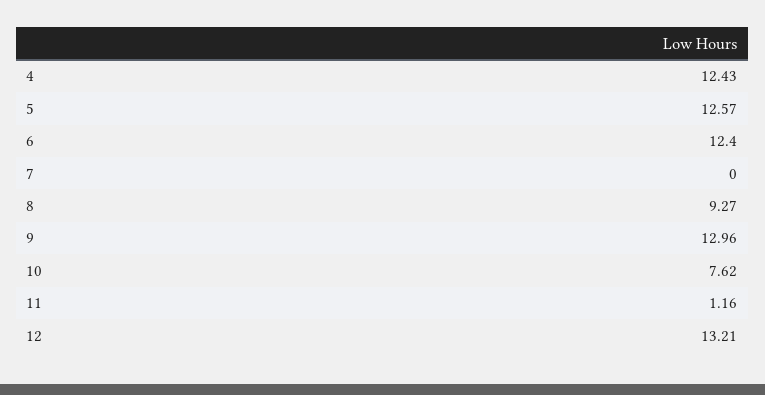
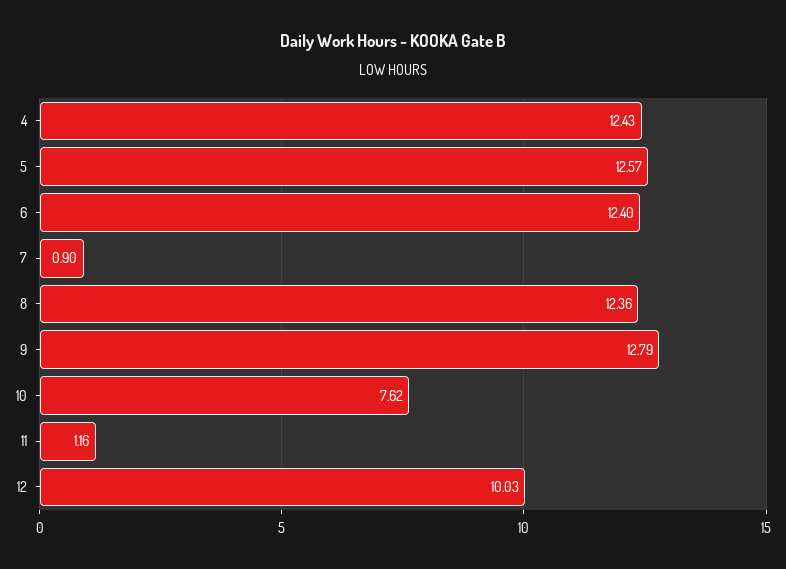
7: 0 -> 0.9
8: 9.27 -> 12.36
9: 12.96 -> 12.79
12: 13.21 -> 10.03

